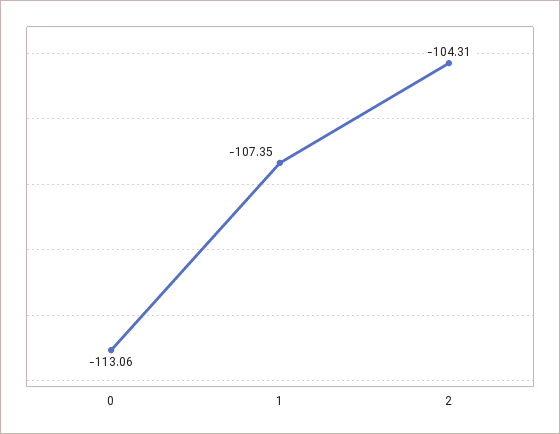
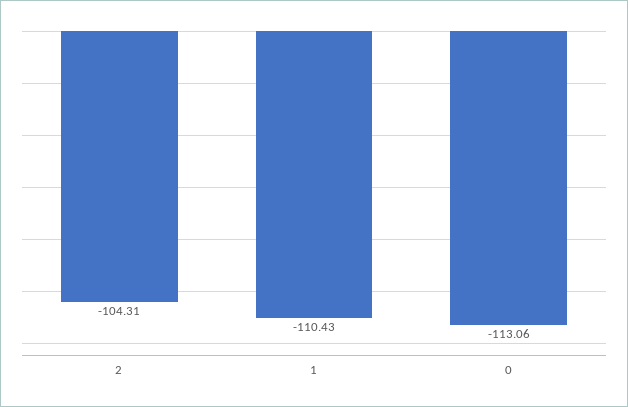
1: -107.35 -> -110.43

